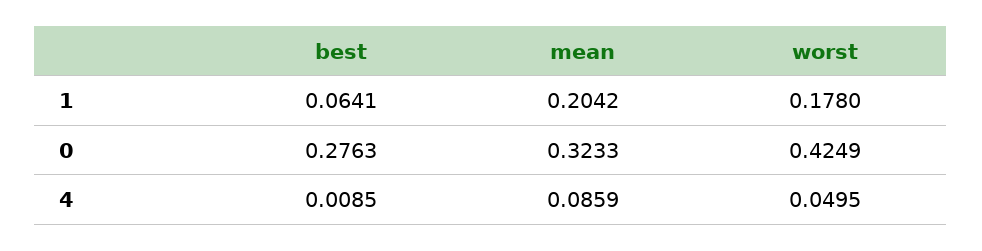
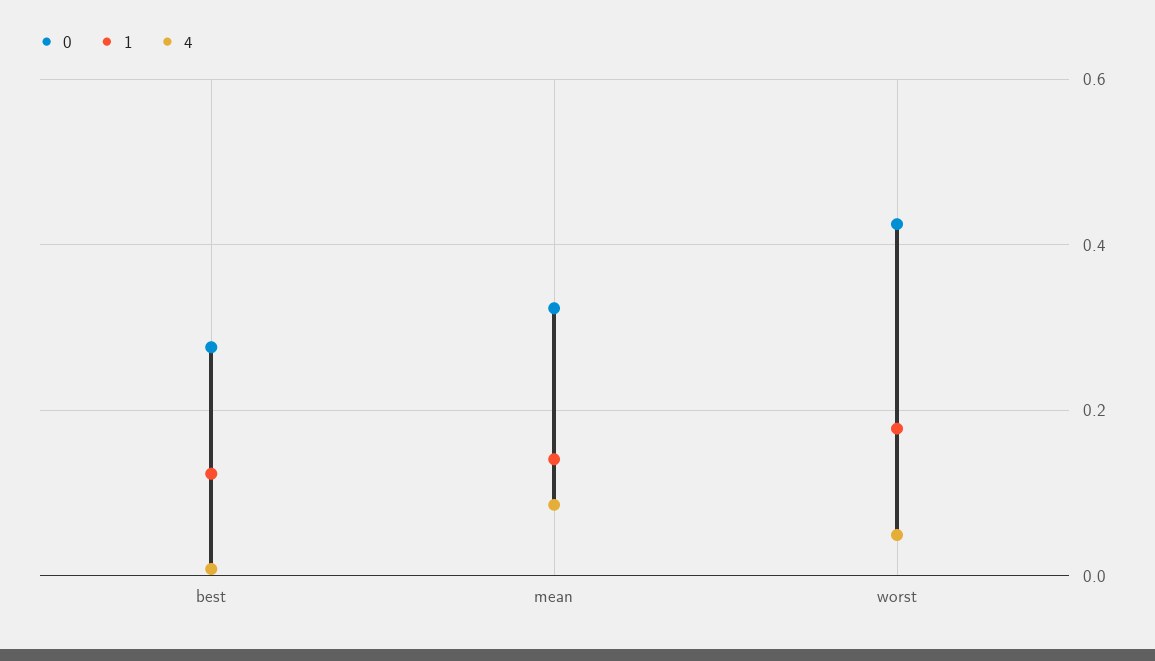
1, best: 0.0641 -> 0.12
1, mean: 0.2042 -> 0.14

